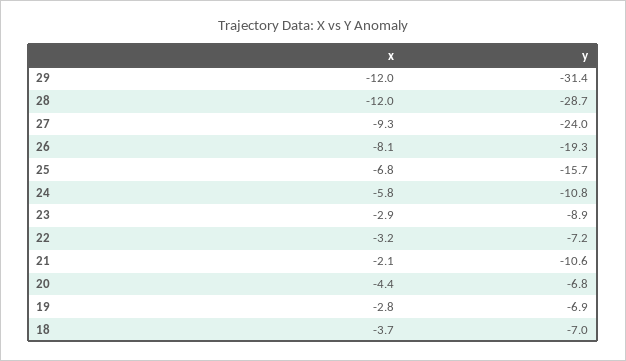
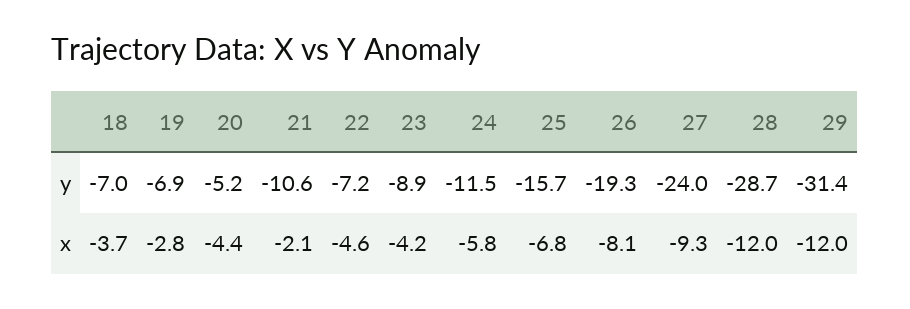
y, 24: -10.8 -> -11.5
x, 23: -2.9 -> -4.2
x, 22: -3.2 -> -4.6
y, 20: -6.8 -> -5.2

